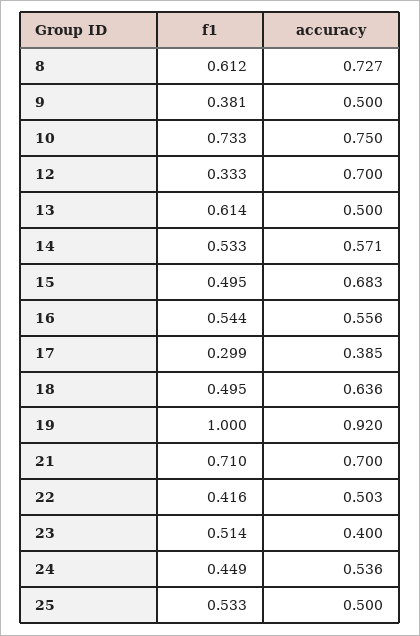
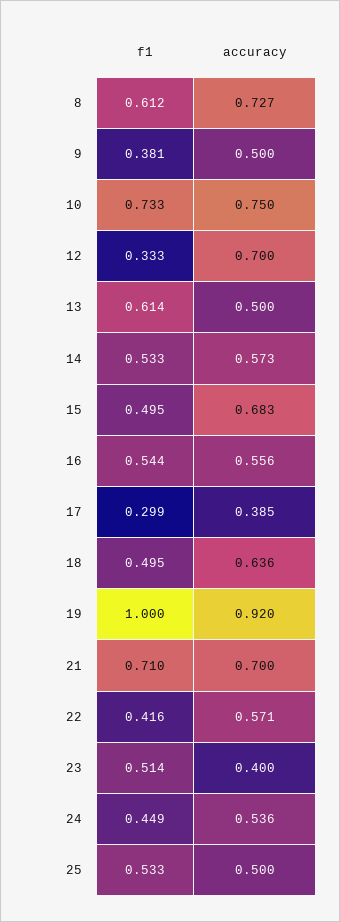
accuracy, 14: 0.571 -> 0.573
accuracy, 22: 0.503 -> 0.571

